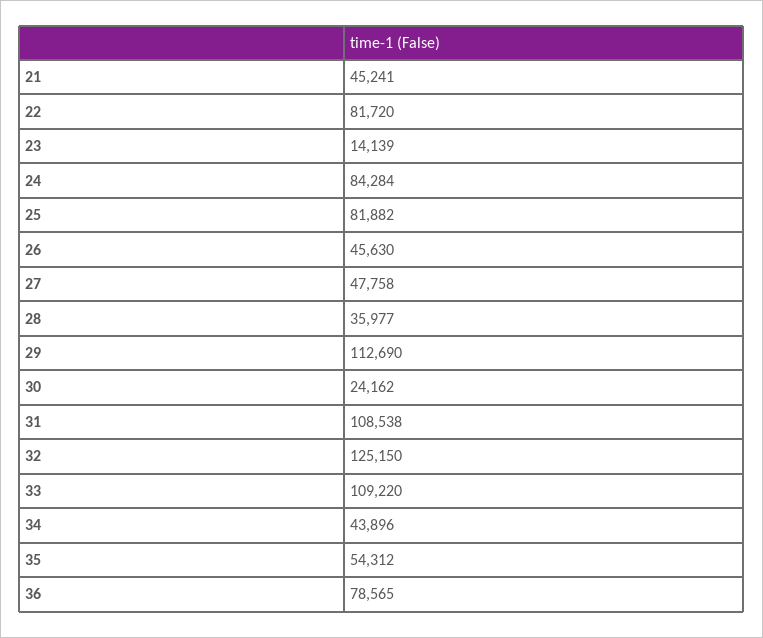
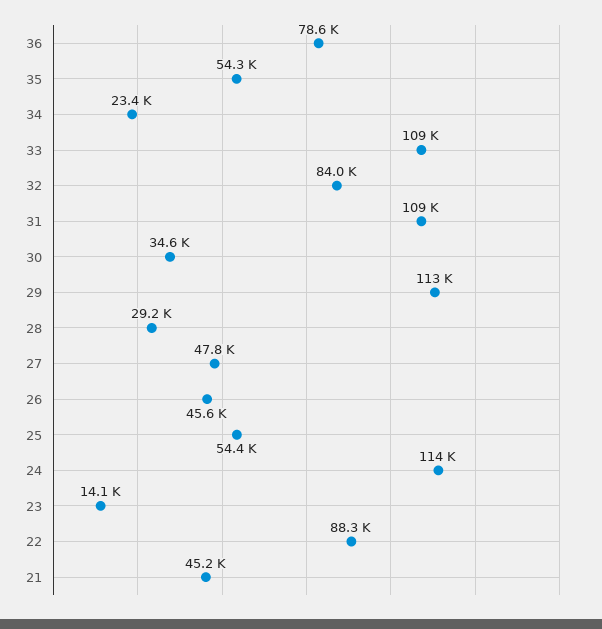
22: 81720 -> 88300
24: 84284 -> 114000
25: 81882 -> 54400
28: 35977 -> 29200
30: 24162 -> 34600
32: 125150 -> 84000
34: 43896 -> 23400

